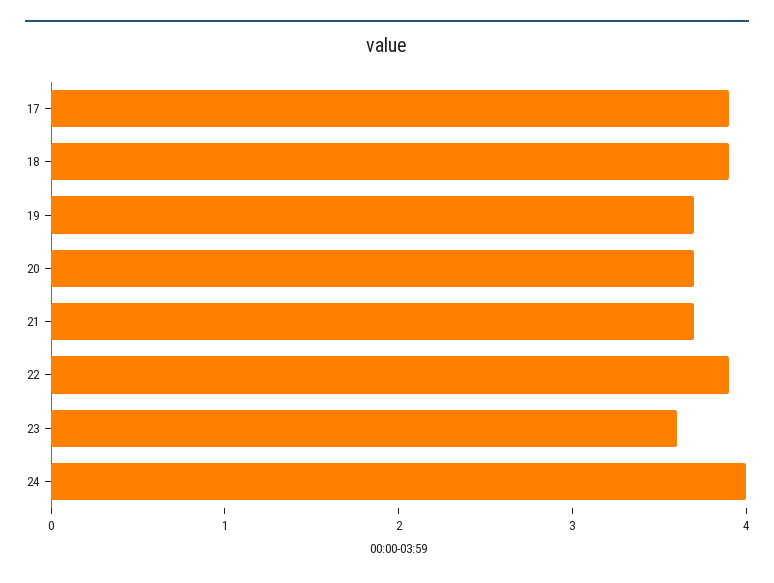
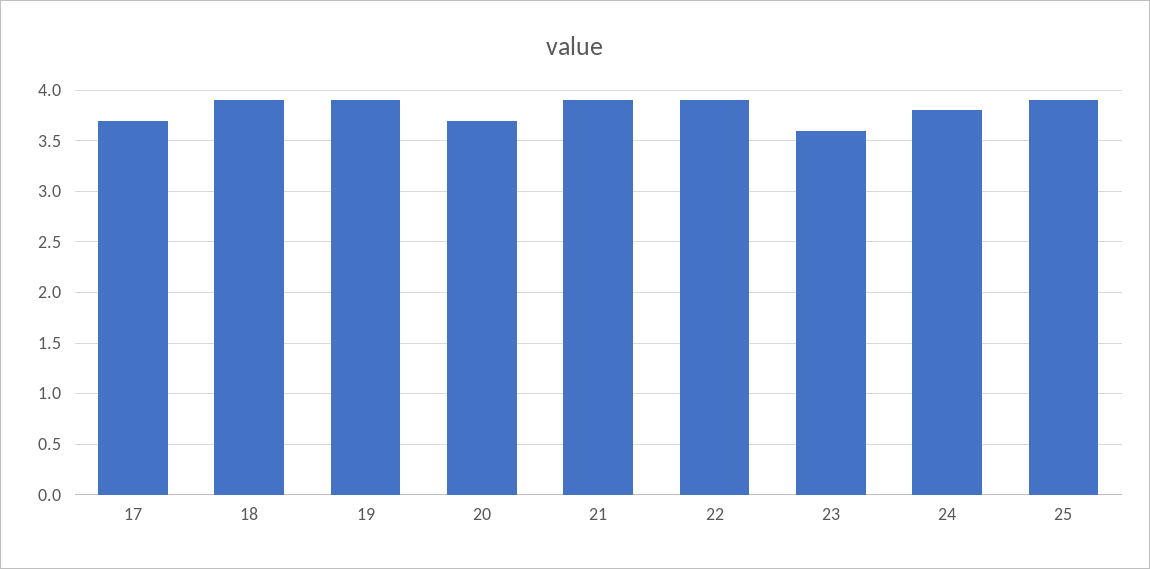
17: 3.9 -> 3.7
19: 3.7 -> 3.9
21: 3.7 -> 3.9
24: 4 -> 3.8
25: none -> 3.9

